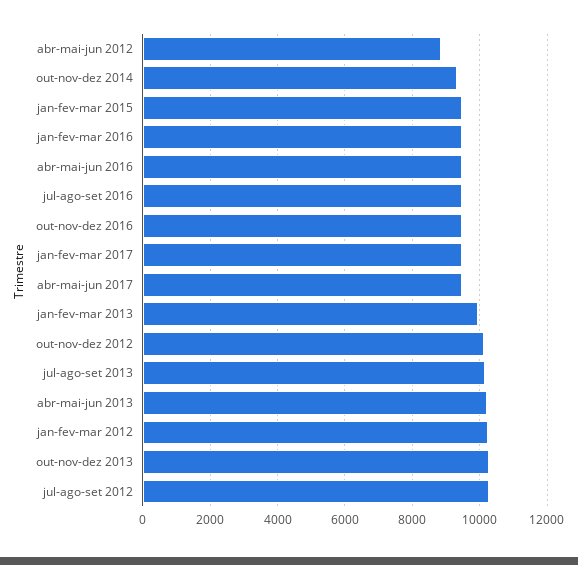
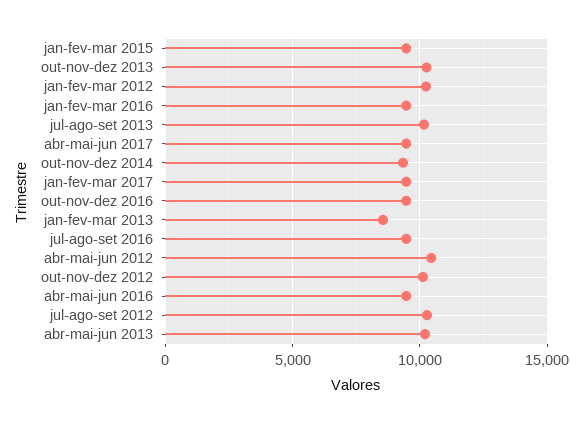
abr-mai-jun 2012: 8800 -> 10500
jan-fev-mar 2013: 10000 -> 8500

